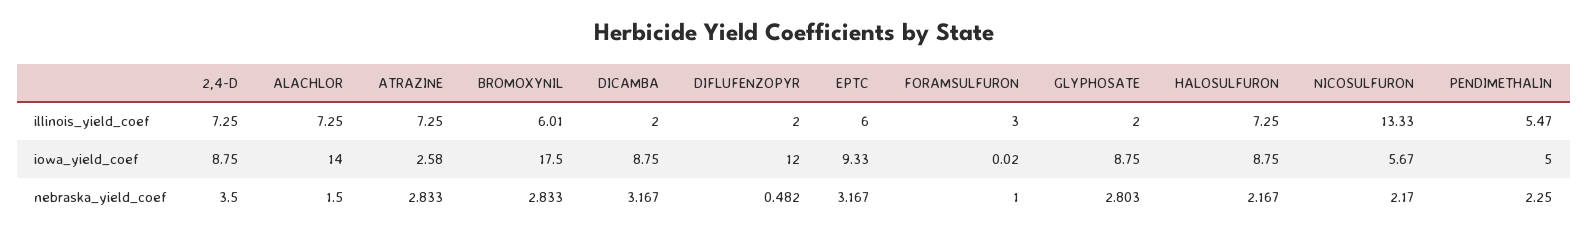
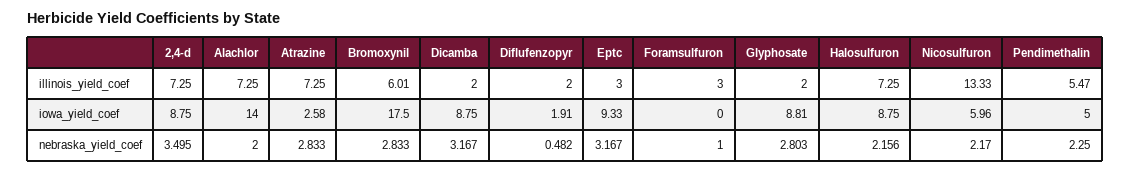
EPTC, illinois_yield_coef: 6 -> 3
DIFLUFENZOPYR, iowa_yield_coef: 12 -> 1.91
FORAMSULFURON, iowa_yield_coef: 0.02 -> 0
GLYPHOSATE, iowa_yield_coef: 8.75 -> 8.81
NICOSULFURON, iowa_yield_coef: 5.67 -> 5.96
2,4-D, nebraska_yield_coef: 3.5 -> 3.495
ALACHLOR, nebraska_yield_coef: 1.5 -> 2
HALOSULFURON, nebraska_yield_coef: 2.167 -> 2.156

